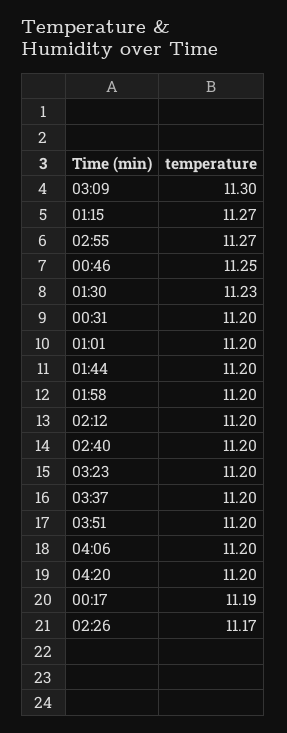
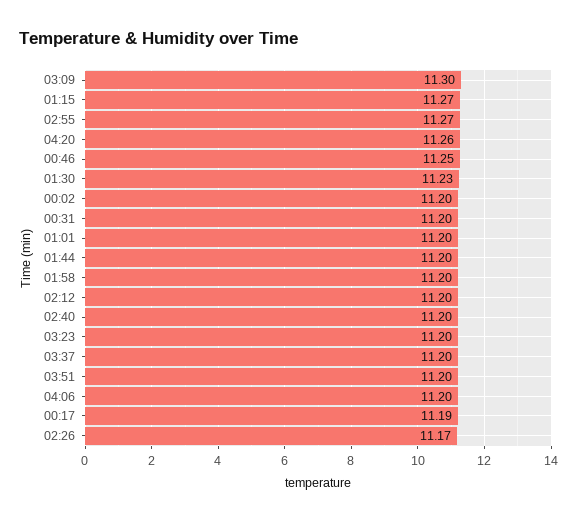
04:20: 11.2 -> 11.26
00:02: none -> 11.2

